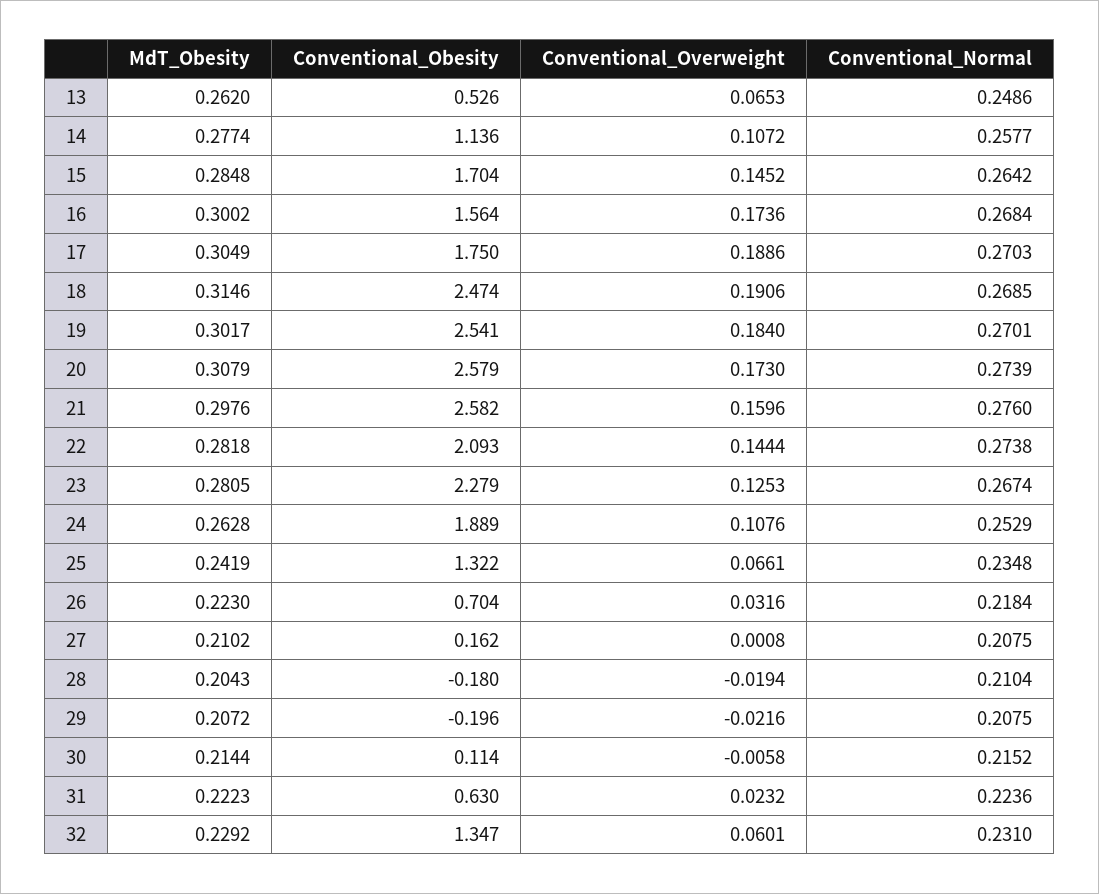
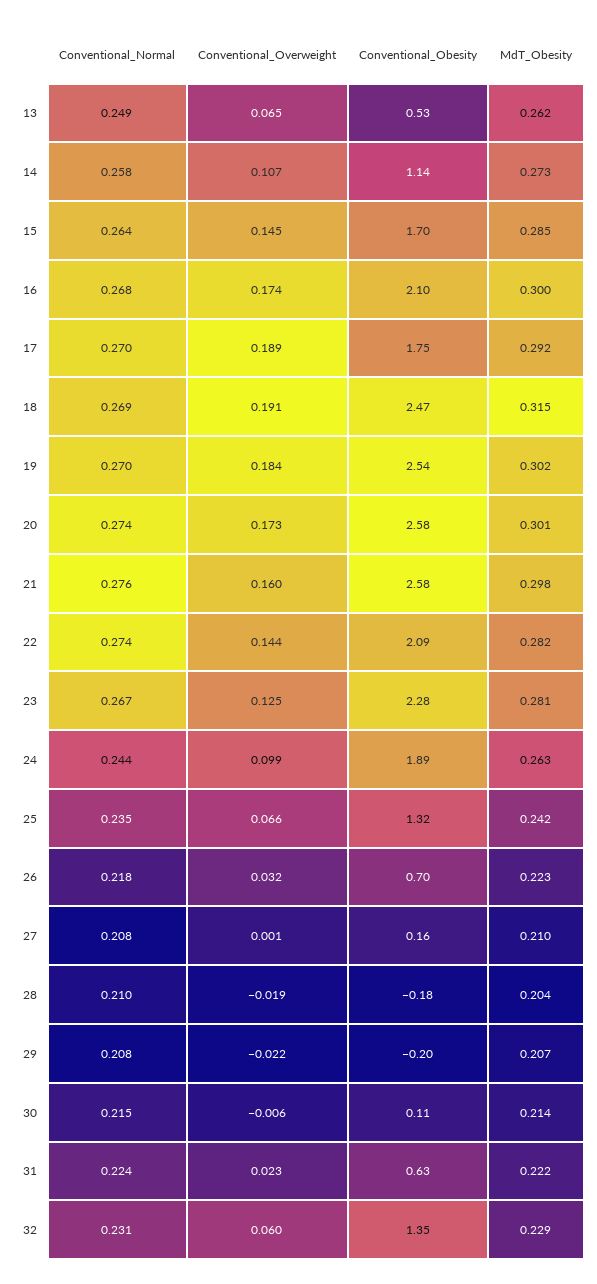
MdT_Obesity, 14: 0.2774 -> 0.273
Conventional_Obesity, 16: 1.564 -> 2.1
MdT_Obesity, 17: 0.3049 -> 0.292
MdT_Obesity, 20: 0.3079 -> 0.301
Conventional_Overweight, 24: 0.1076 -> 0.099
Conventional_Normal, 24: 0.2529 -> 0.244

